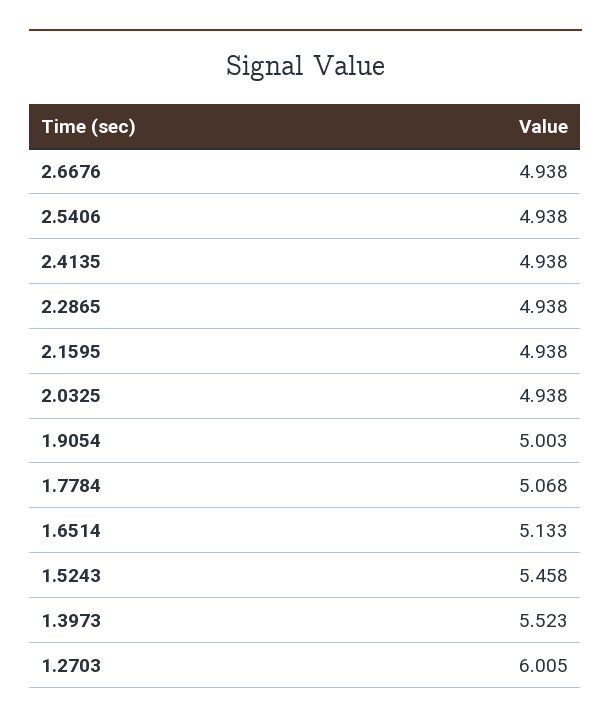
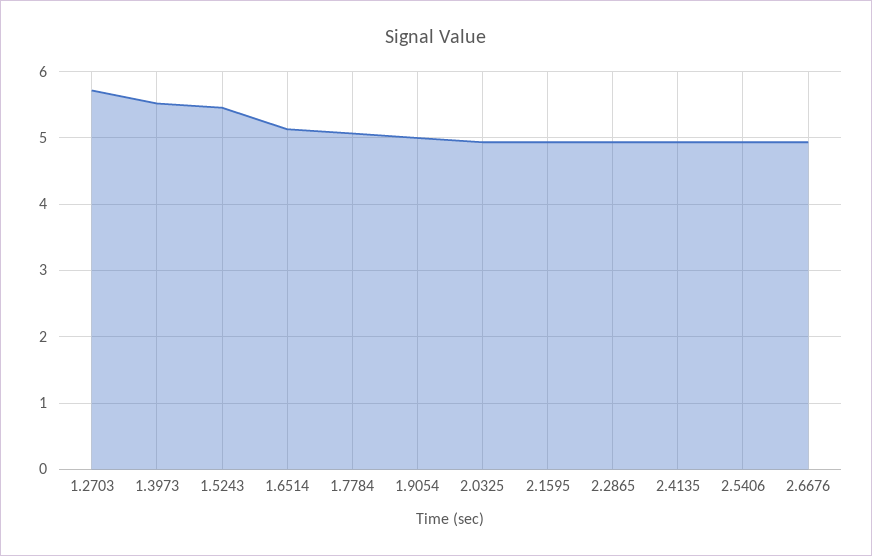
1.2703: 6.005 -> 5.7

